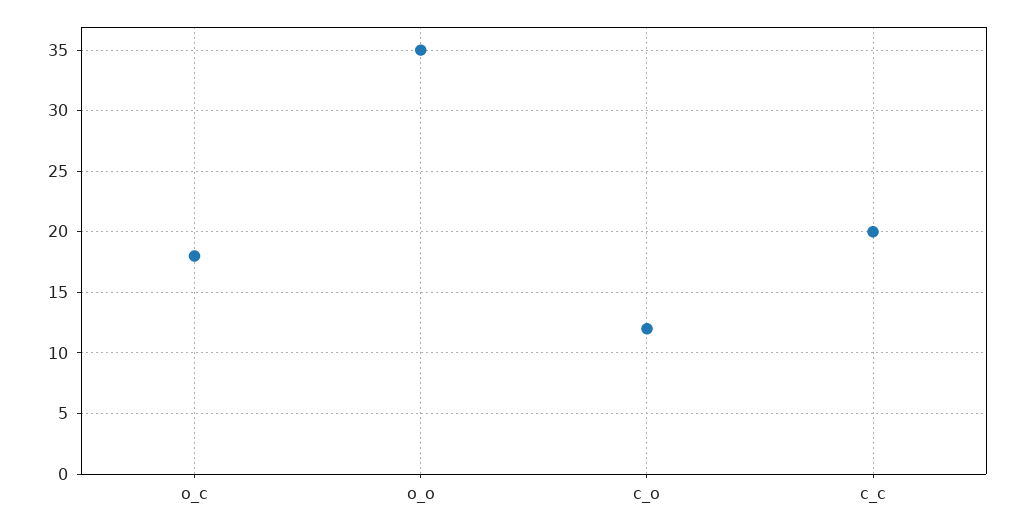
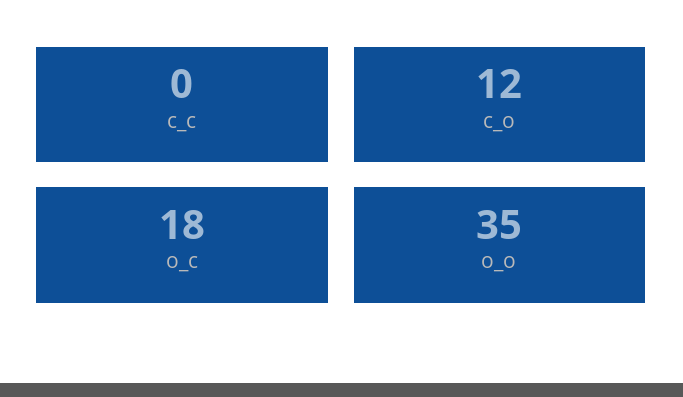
c_c: 20 -> 0

